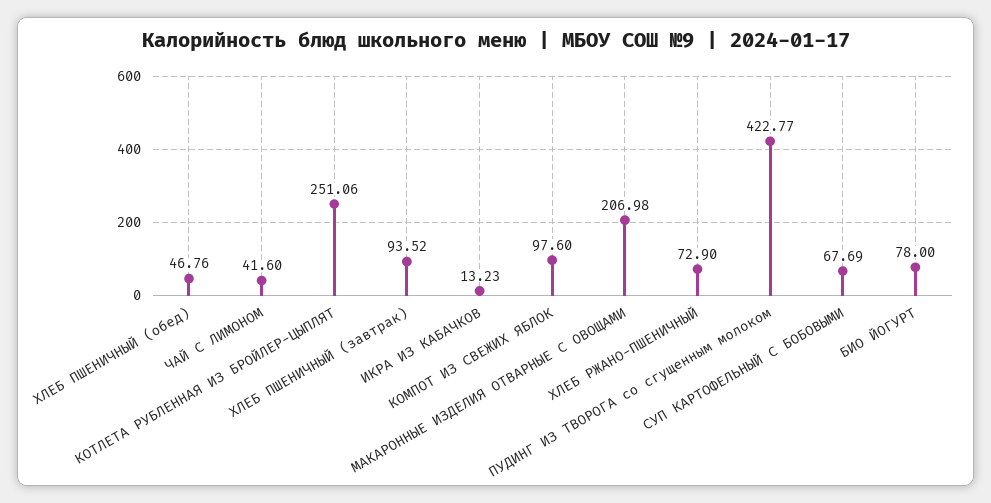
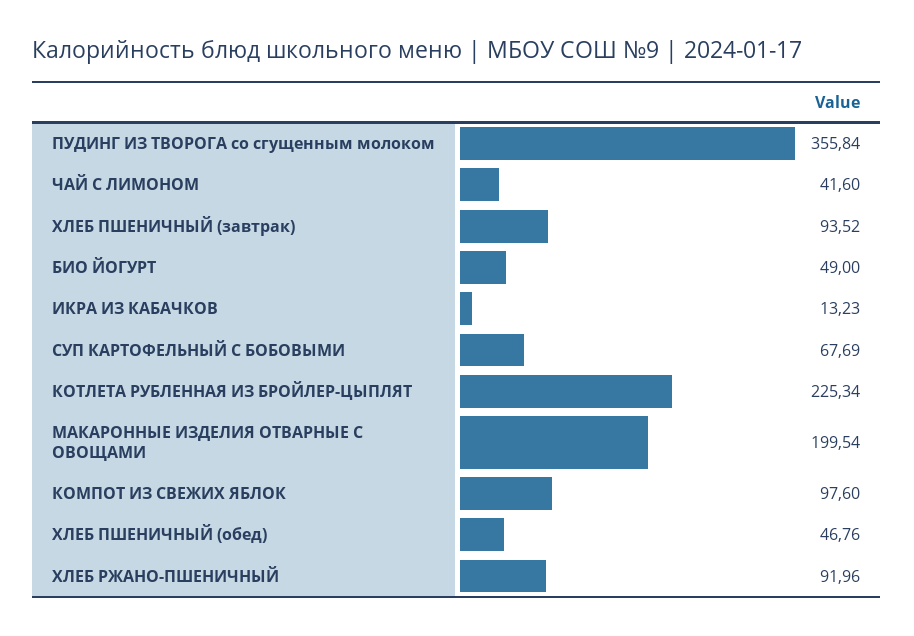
КОТЛЕТА РУБЛЕННАЯ ИЗ БРОЙЛЕР-ЦЫПЛЯТ: 251.06 -> 225.34
МАКАРОННЫЕ ИЗДЕЛИЯ ОТВАРНЫЕ С ОВОЩАМИ: 206.98 -> 199.54
ХЛЕБ РЖАНО-ПШЕНИЧНЫЙ: 72.9 -> 91.96
ПУДИНГ ИЗ ТВОРОГА со сгущенным молоком: 422.77 -> 355.84
БИО ЙОГУРТ: 78 -> 49

